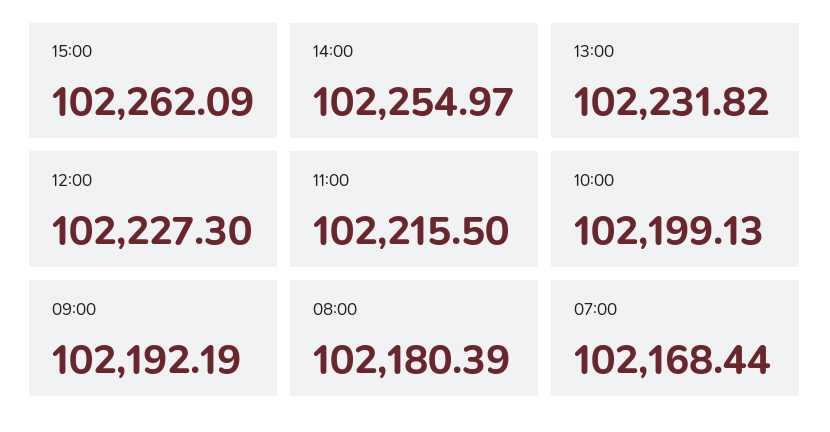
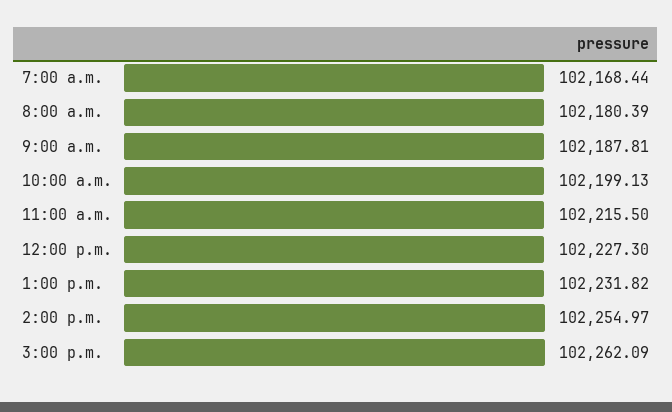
09:00: 102192.19 -> 102187.81

